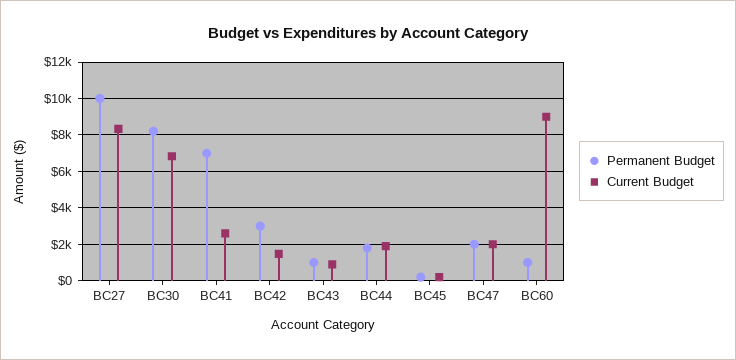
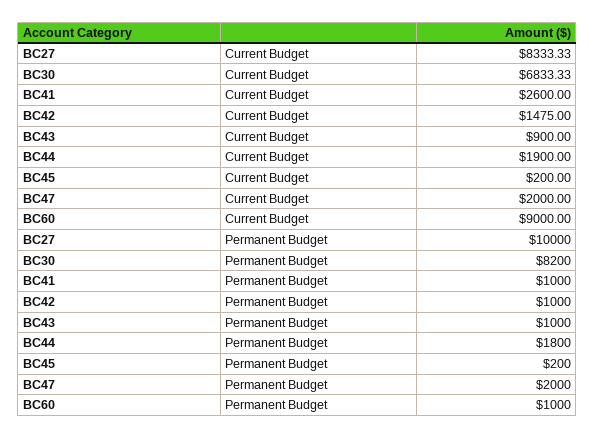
Permanent Budget, BC41: 7000 -> 1000
Permanent Budget, BC42: 3000 -> 1000

